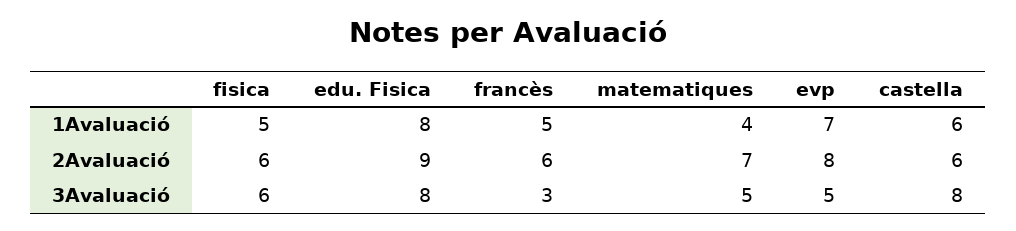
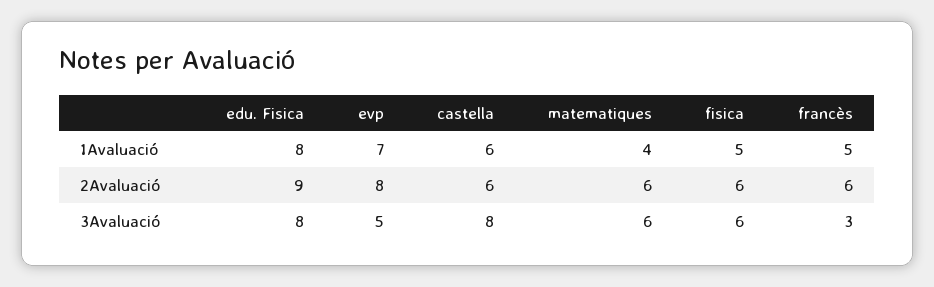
matematiques, 2Avaluació: 7 -> 6
matematiques, 3Avaluació: 5 -> 6

